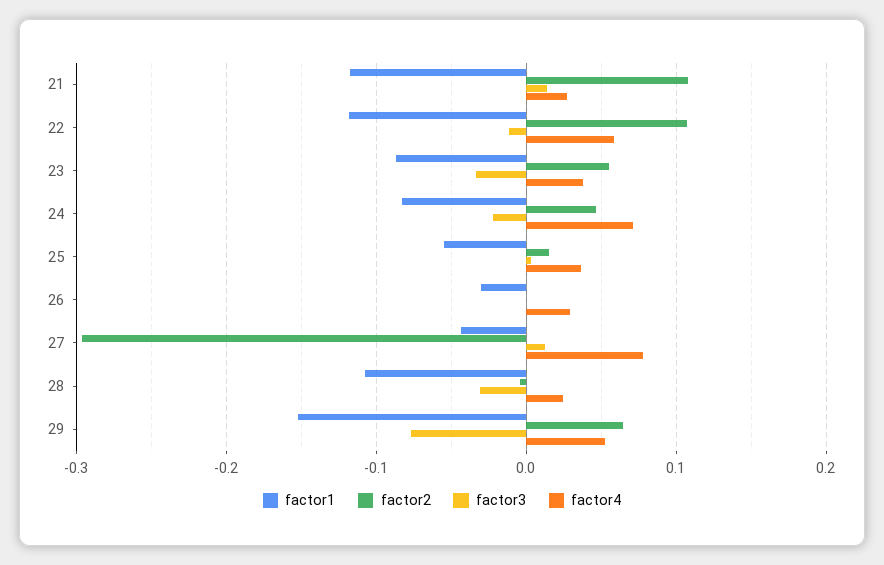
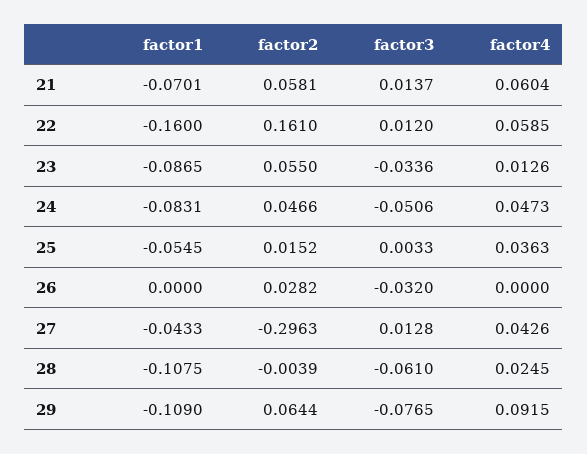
factor1, 21: -0.12 -> -0.0701
factor2, 21: 0.11 -> 0.0581
factor4, 21: 0.03 -> 0.0604
factor1, 22: -0.12 -> -0.16
factor2, 22: 0.11 -> 0.161
factor3, 22: -0.01 -> 0.012
factor4, 23: 0.04 -> 0.0126
factor3, 24: -0.02 -> -0.0506
factor4, 24: 0.07 -> 0.0473
factor1, 26: -0.03 -> 0
factor2, 26: 0 -> 0.0282
factor3, 26: 0 -> -0.032
factor4, 26: 0.03 -> 0
factor4, 27: 0.08 -> 0.0426
factor3, 28: -0.03 -> -0.061
factor1, 29: -0.15 -> -0.109
factor4, 29: 0.05 -> 0.0915

